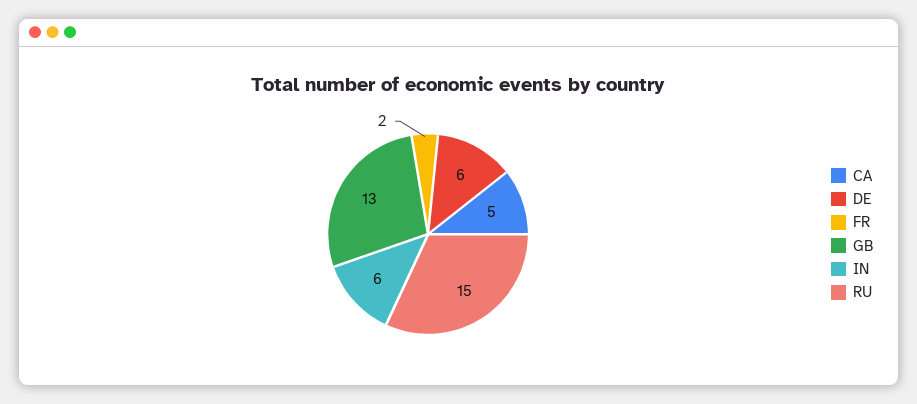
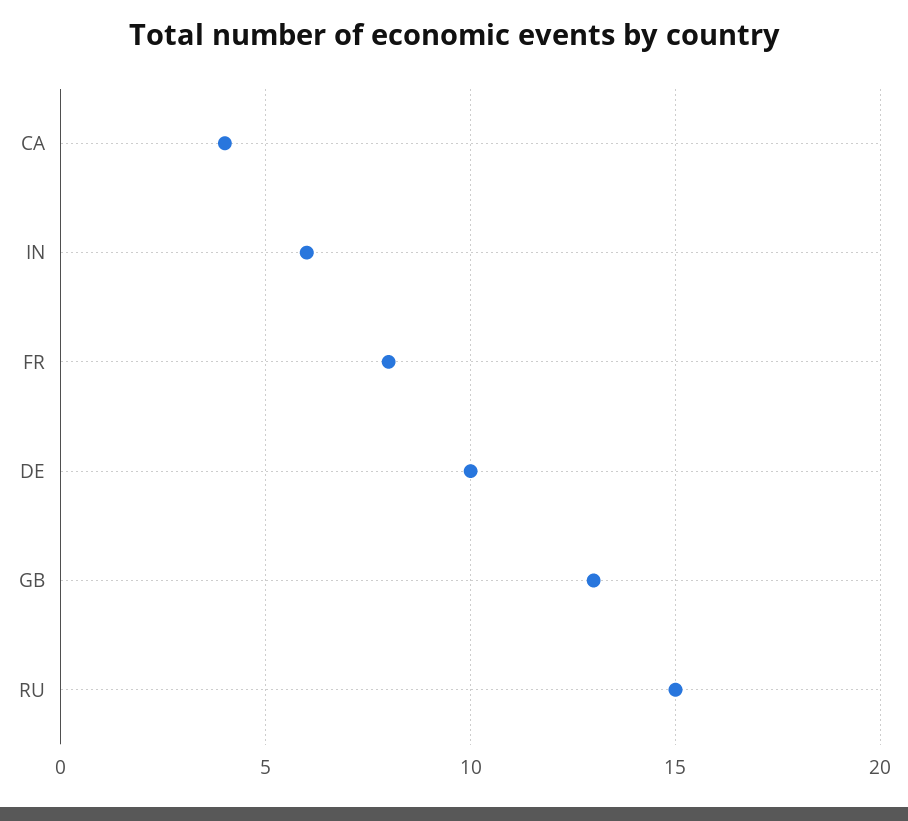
CA: 5 -> 4
DE: 6 -> 10
FR: 2 -> 8

